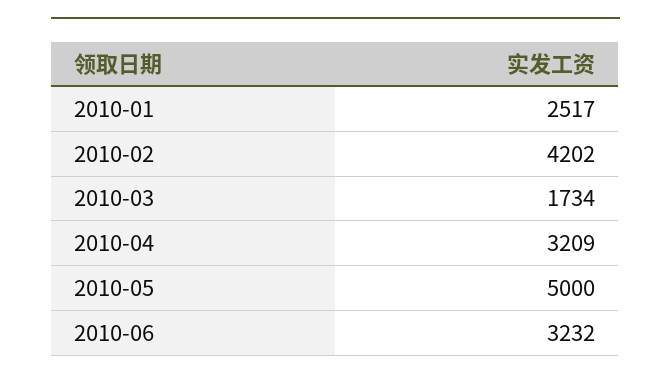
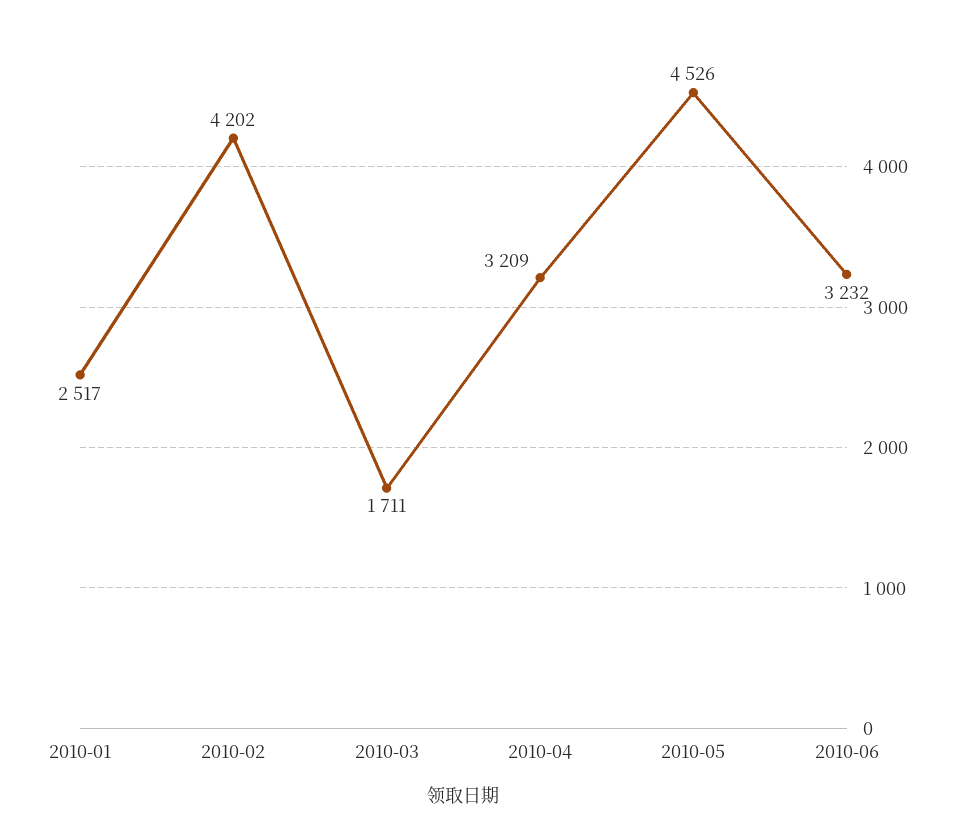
2010-03: 1734 -> 1711
2010-05: 5000 -> 4526

